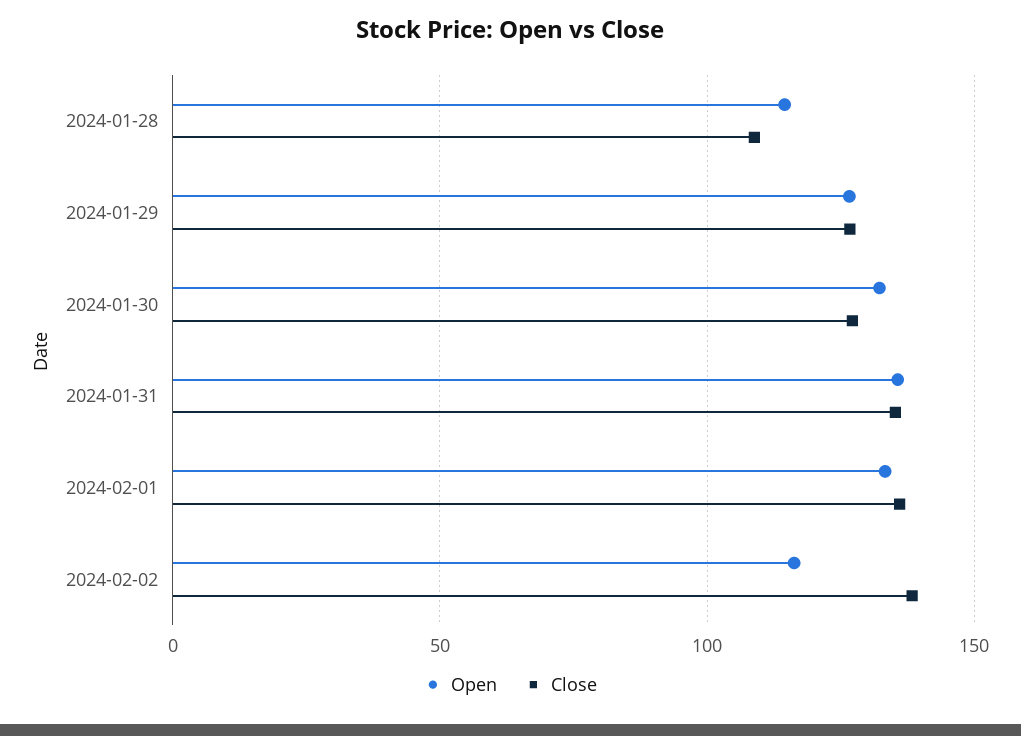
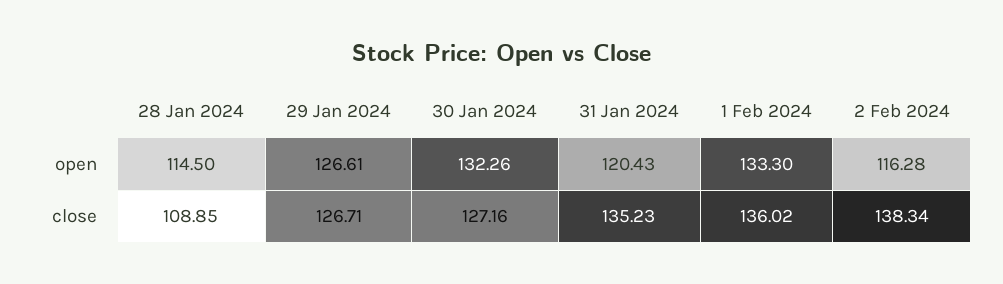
Open, 2024-01-31: 135 -> 120.43

